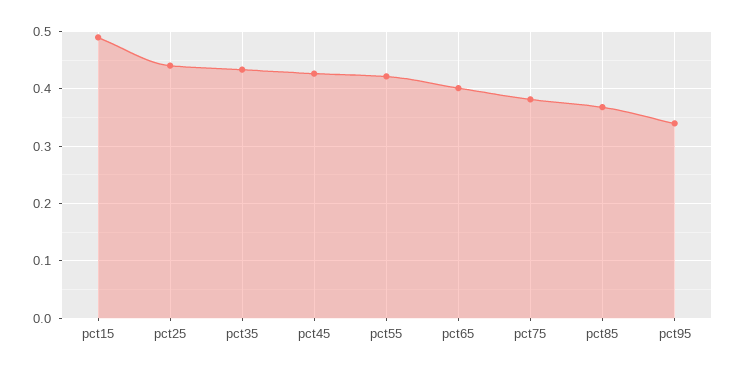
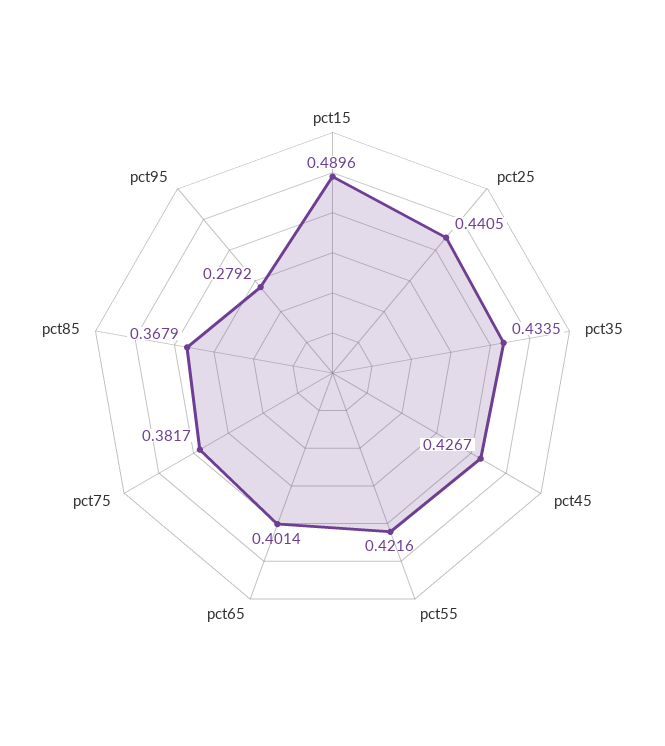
pct95: 0.34 -> 0.2792

